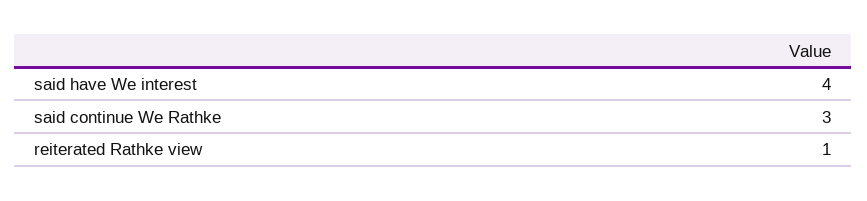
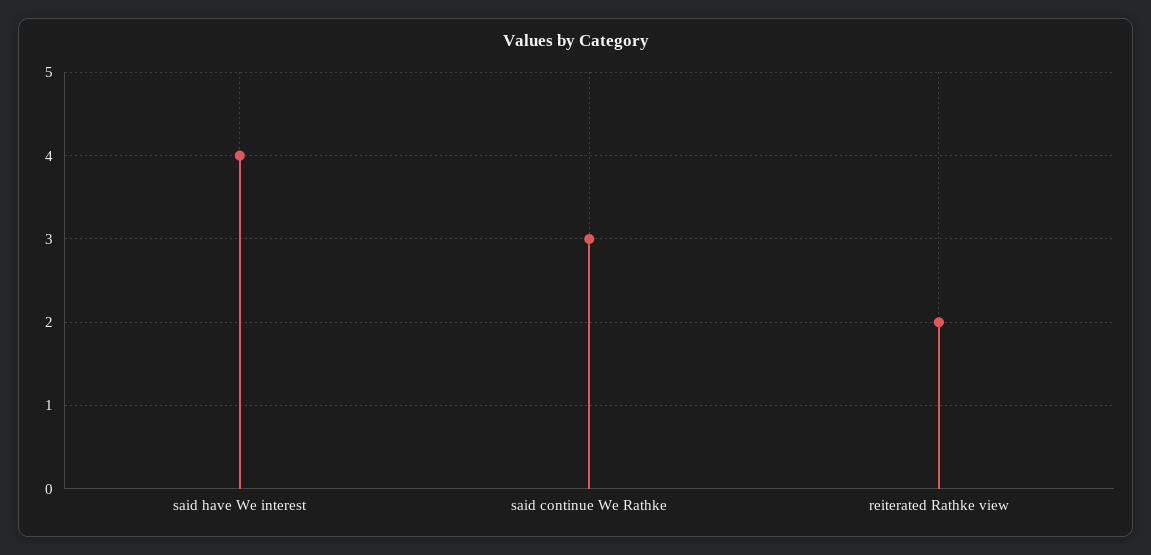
reiterated Rathke view: 1 -> 2

